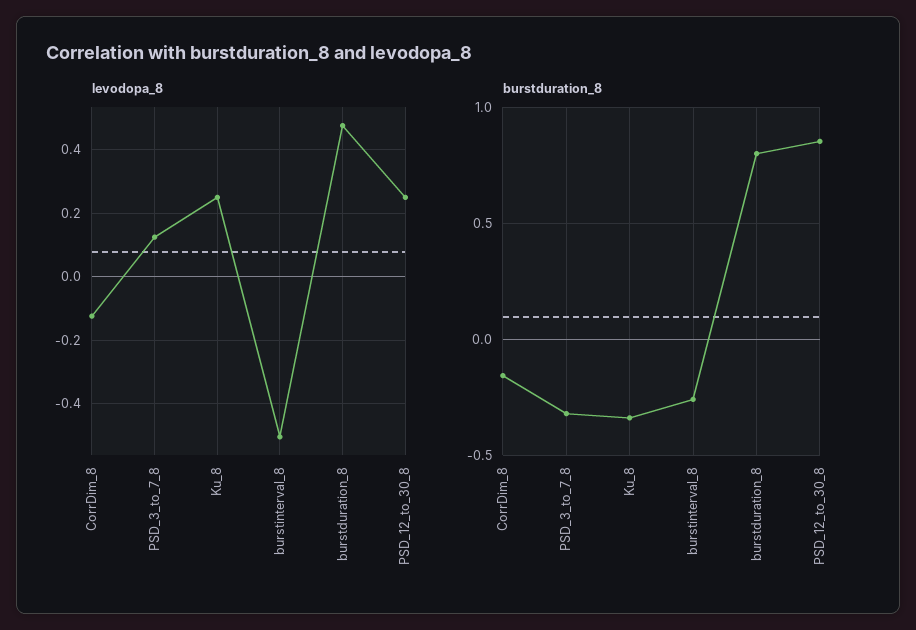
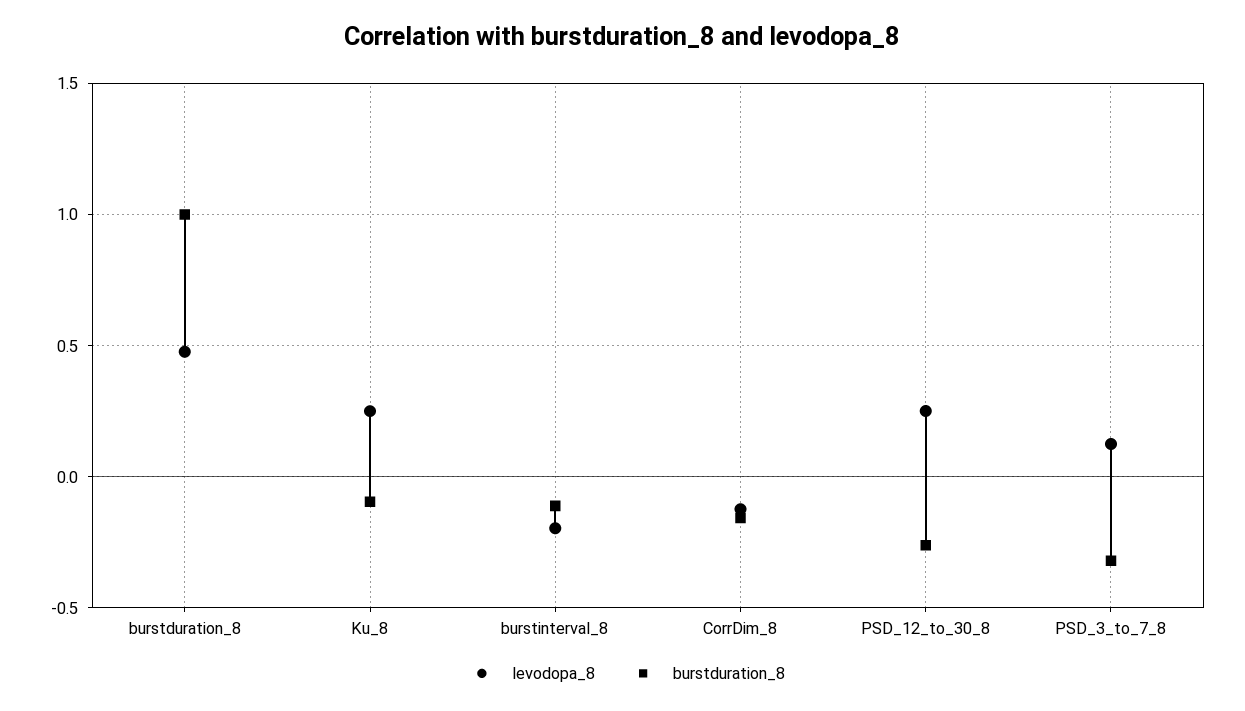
levodopa_8, burstinterval_8: -0.5 -> -0.2
burstduration_8, Ku_8: -0.35 -> -0.1
burstduration_8, burstinterval_8: -0.25 -> -0.1
burstduration_8, burstduration_8: 0.8 -> 1
burstduration_8, PSD_12_to_30_8: 0.85 -> -0.25

